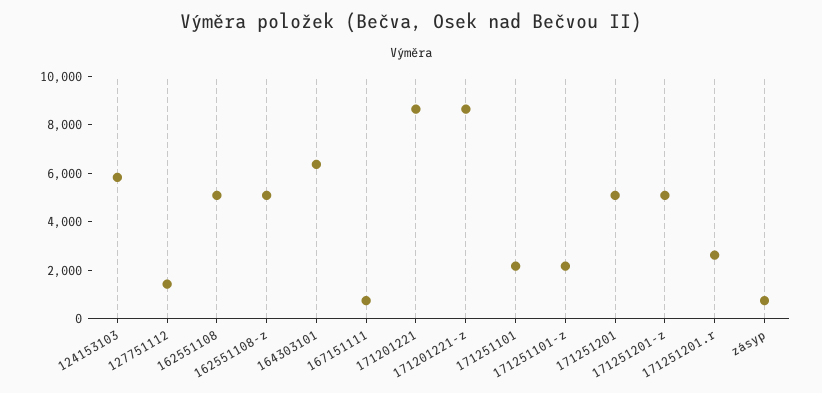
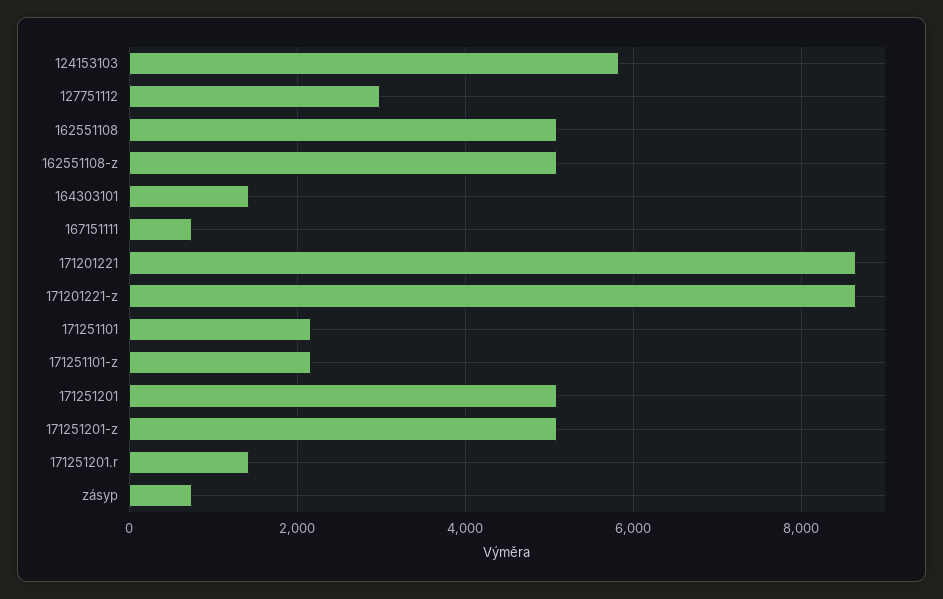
127751112: 1500 -> 3000
164303101: 6500 -> 1400
171251201.r: 2500 -> 1400

